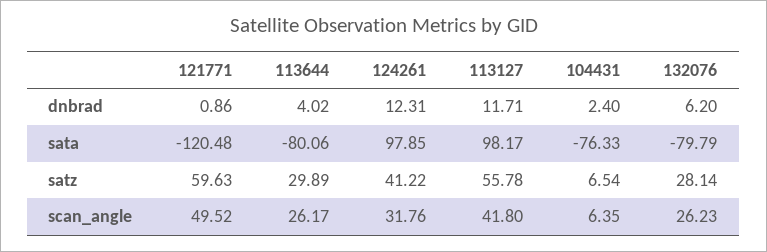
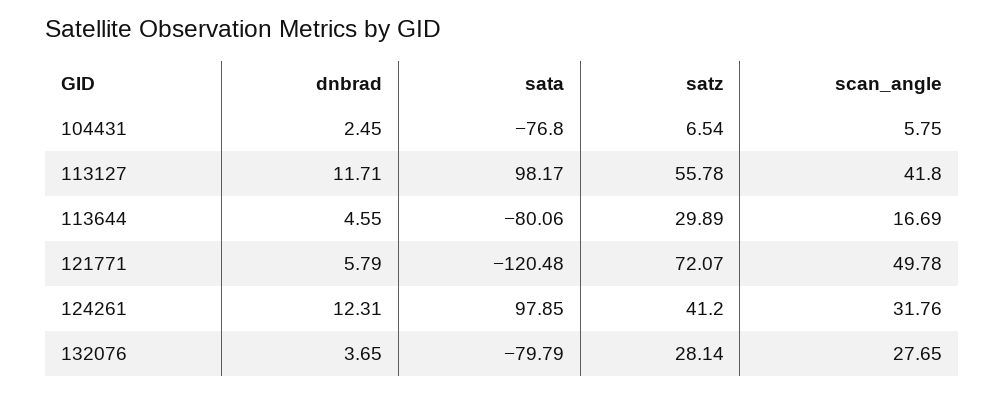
121771, dnbrad: 0.86 -> 5.79
113644, dnbrad: 4.02 -> 4.55
104431, dnbrad: 2.4 -> 2.45
132076, dnbrad: 6.2 -> 3.65
104431, sata: -76.33 -> -76.8
121771, satz: 59.63 -> 72.07
124261, satz: 41.22 -> 41.2
121771, scan_angle: 49.52 -> 49.78
113644, scan_angle: 26.17 -> 16.69
104431, scan_angle: 6.35 -> 5.75
132076, scan_angle: 26.23 -> 27.65

